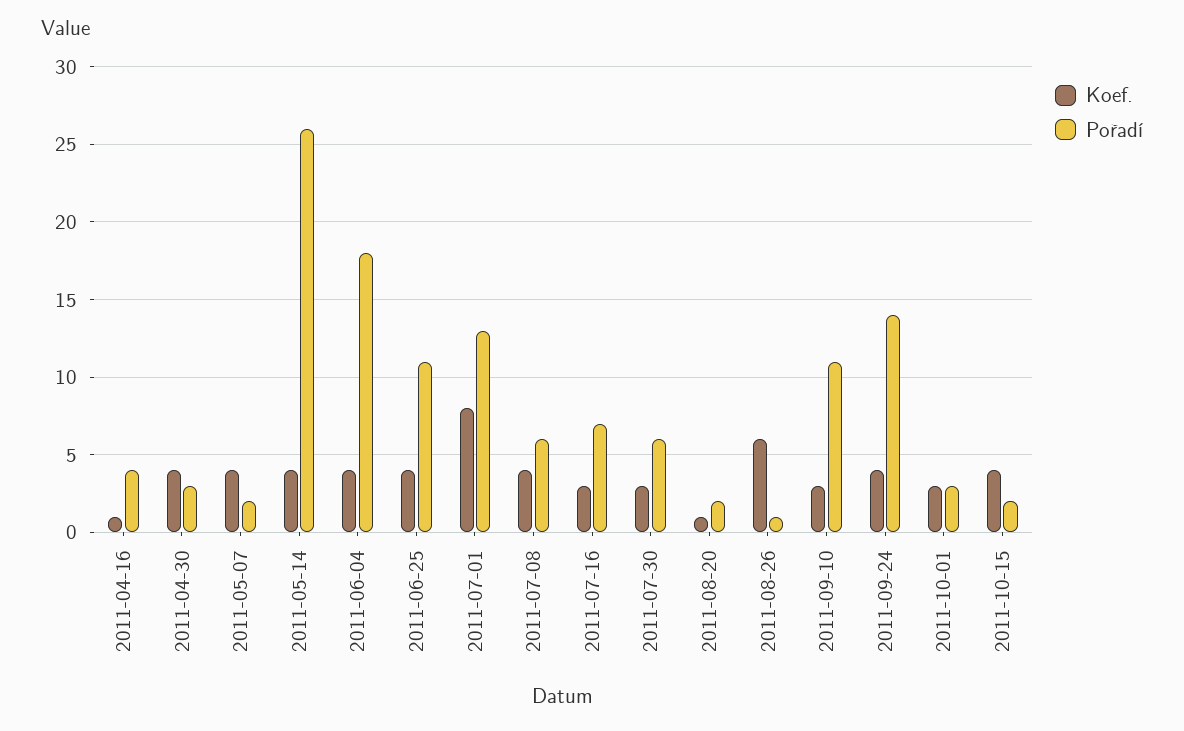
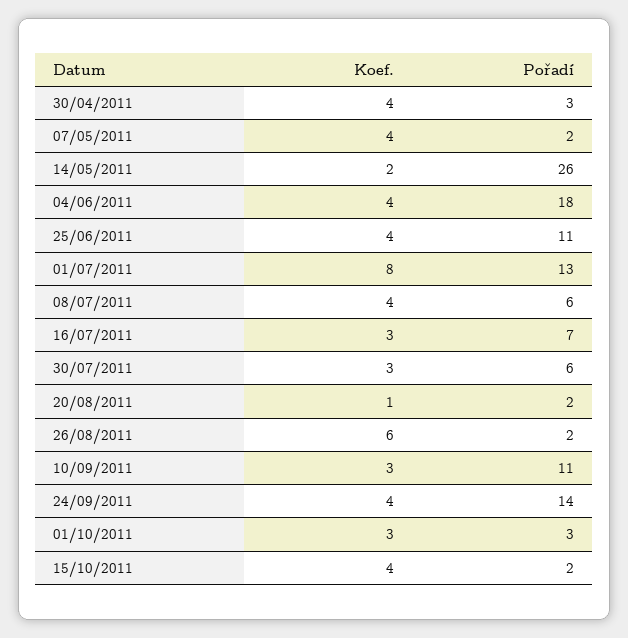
Koef., 2011-04-16: 1 -> none
Pořadí, 2011-04-16: 4 -> none
Koef., 2011-05-14: 4 -> 2
Pořadí, 2011-08-26: 1 -> 2

